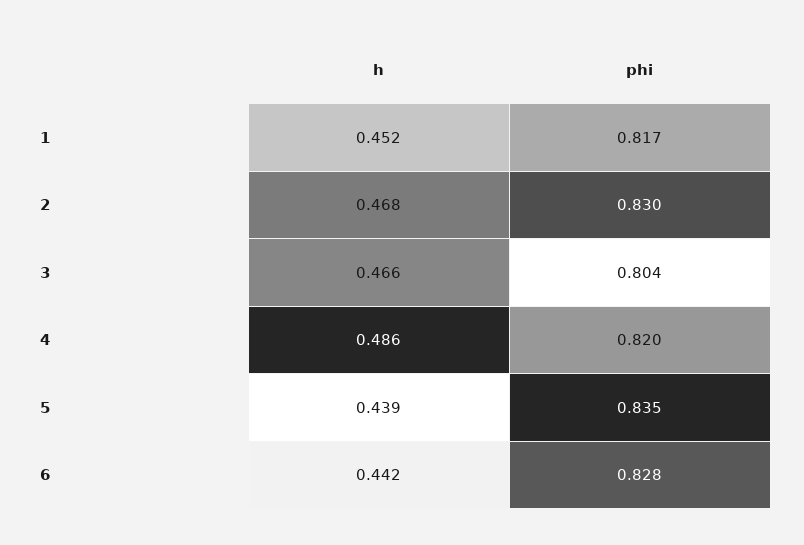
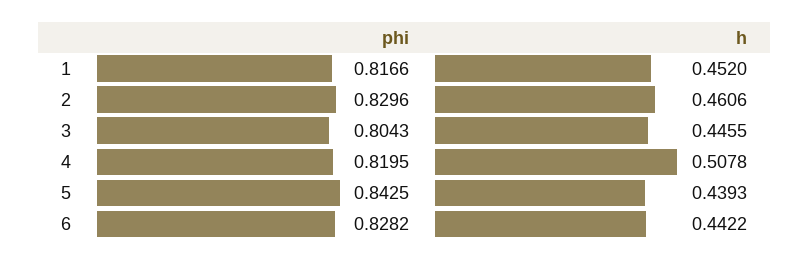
h, 2: 0.468 -> 0.4606
h, 3: 0.466 -> 0.4455
h, 4: 0.486 -> 0.5078
phi, 5: 0.835 -> 0.8425

